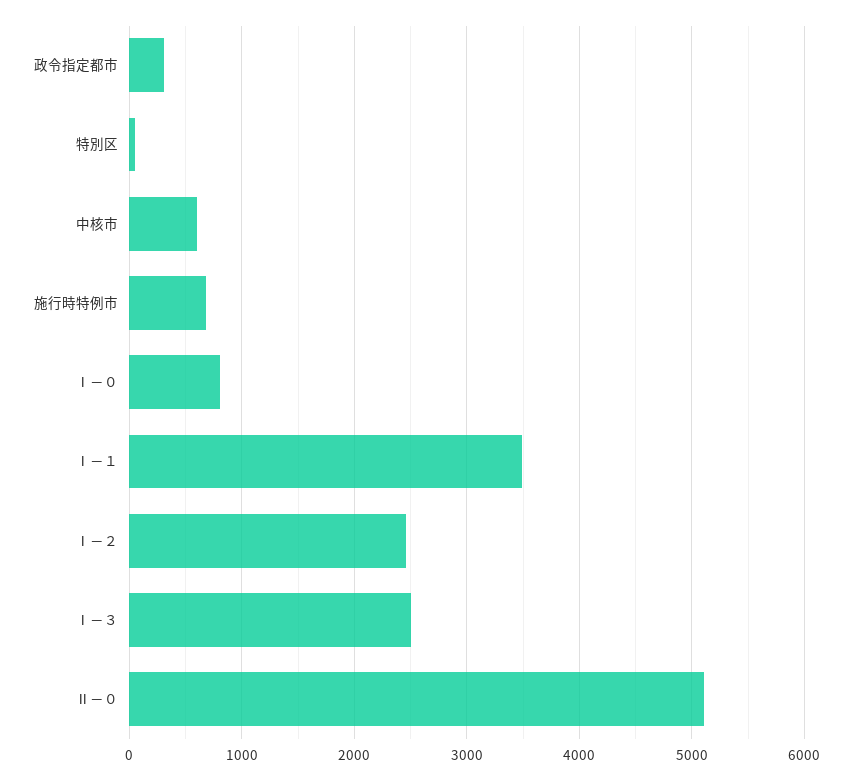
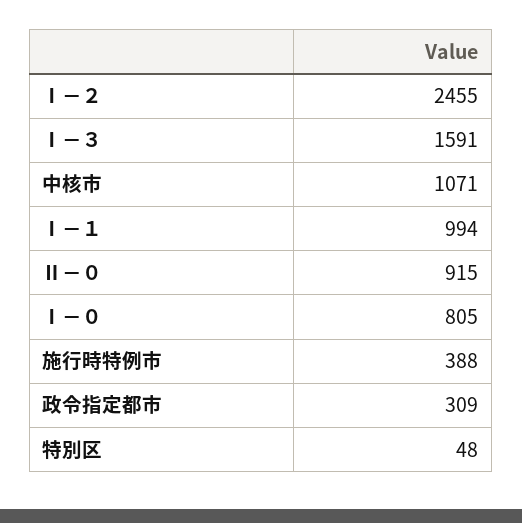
中核市: 600 -> 1071
施行時特例市: 700 -> 388
Ⅰ－１: 3500 -> 994
Ⅰ－３: 2500 -> 1591
Ⅱ－０: 5100 -> 915

